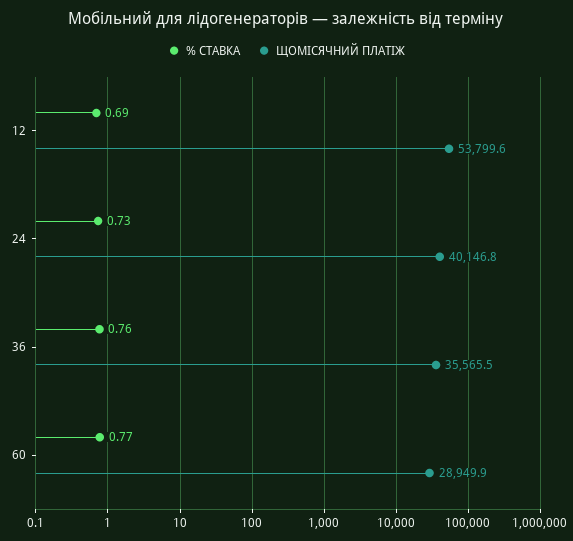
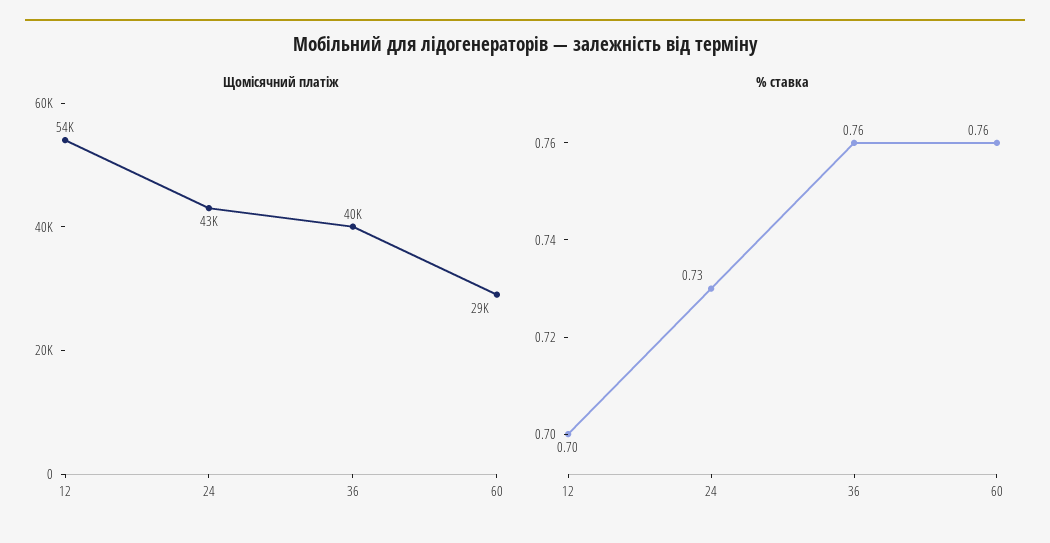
% СТАВКА, 12: 0.69 -> 0.7
ЩОМІСЯЧНИЙ ПЛАТІЖ, 24: 40146.8 -> 43000
ЩОМІСЯЧНИЙ ПЛАТІЖ, 36: 35565.5 -> 40000
% СТАВКА, 60: 0.77 -> 0.76

